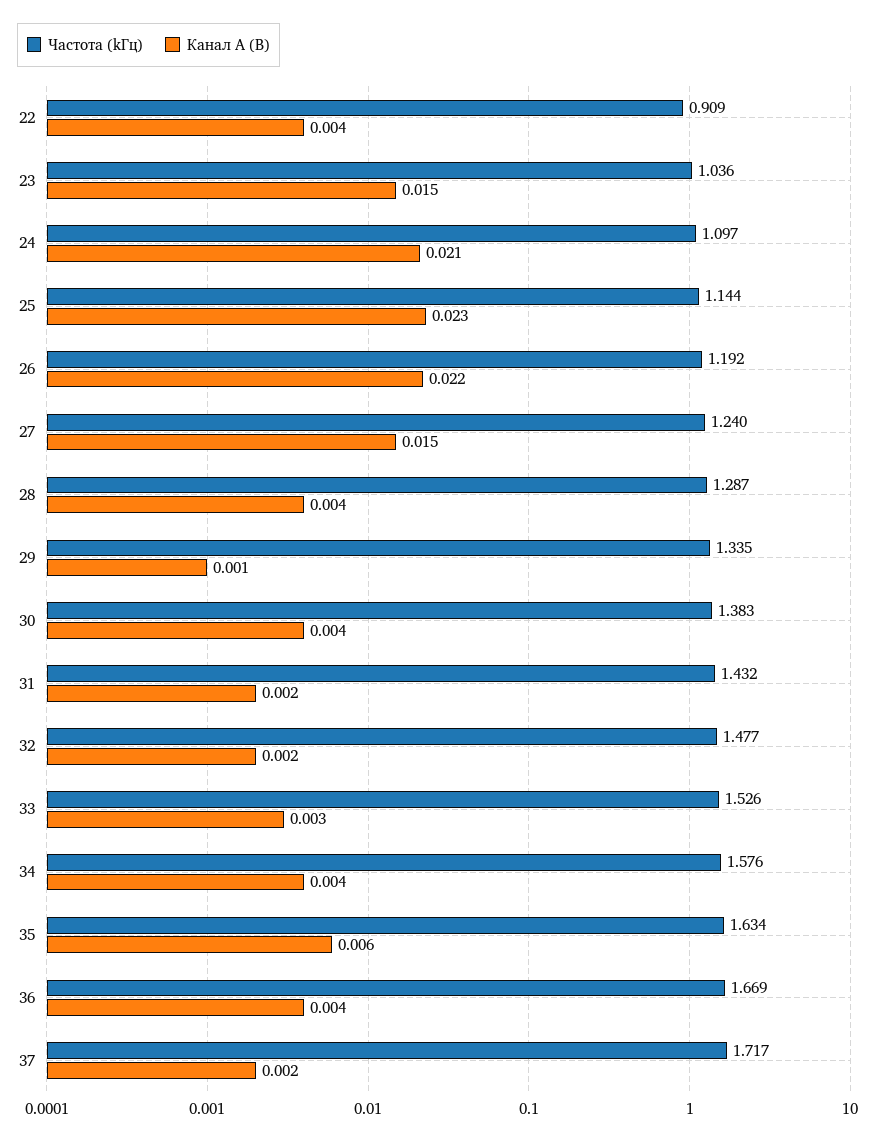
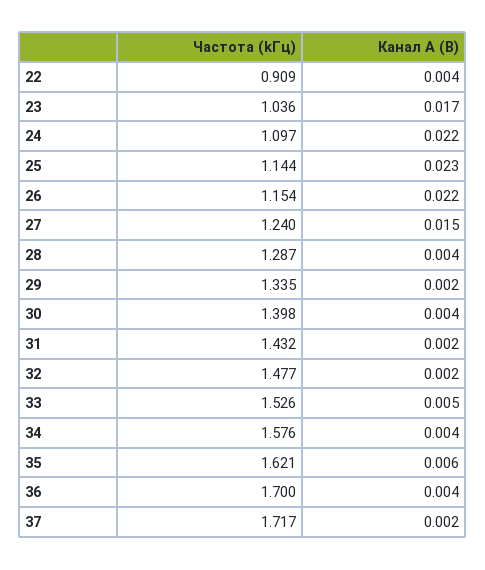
Канал A (В), 23: 0.015 -> 0.017
Канал A (В), 24: 0.021 -> 0.022
Частота (kГц), 26: 1.192 -> 1.154
Канал A (В), 29: 0.001 -> 0.002
Частота (kГц), 30: 1.383 -> 1.398
Канал A (В), 33: 0.003 -> 0.005
Частота (kГц), 35: 1.634 -> 1.621
Частота (kГц), 36: 1.669 -> 1.7

